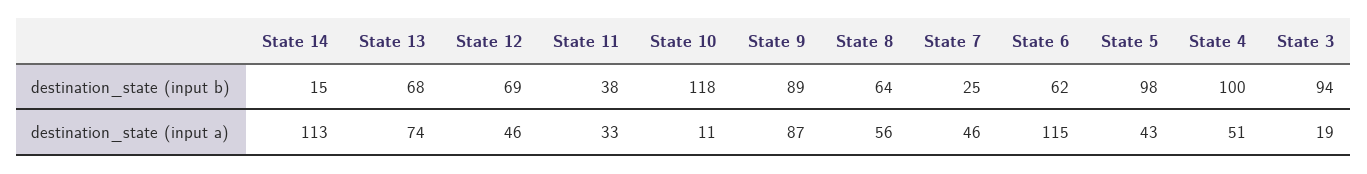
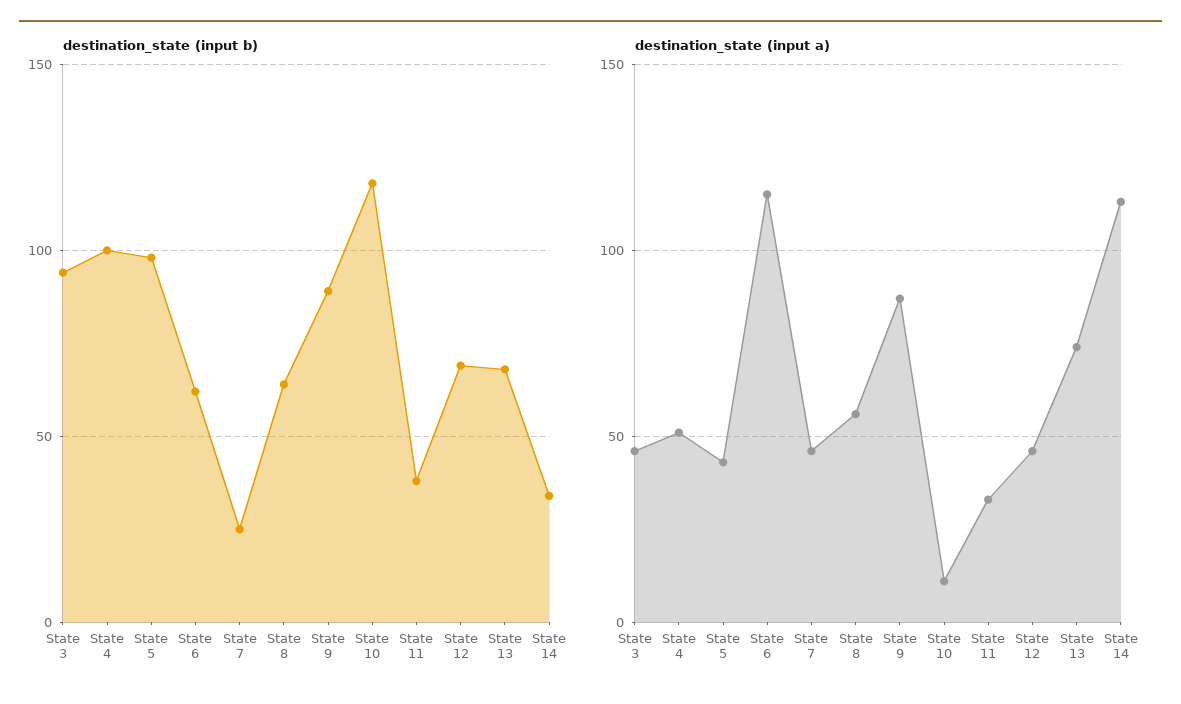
destination_state (input b), State 14: 15 -> 35
destination_state (input a), State 3: 19 -> 45

